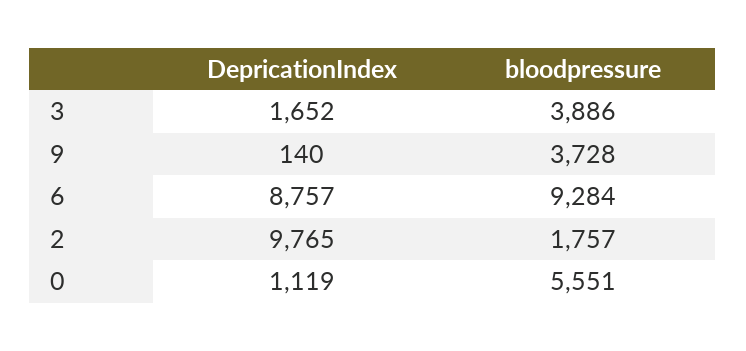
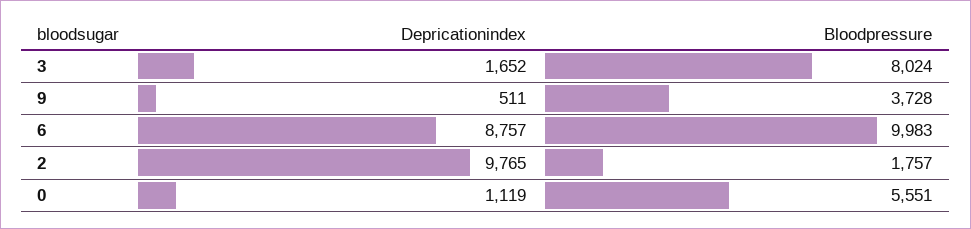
bloodpressure, 3: 3886 -> 8024
DepricationIndex, 9: 140 -> 511
bloodpressure, 6: 9284 -> 9983

